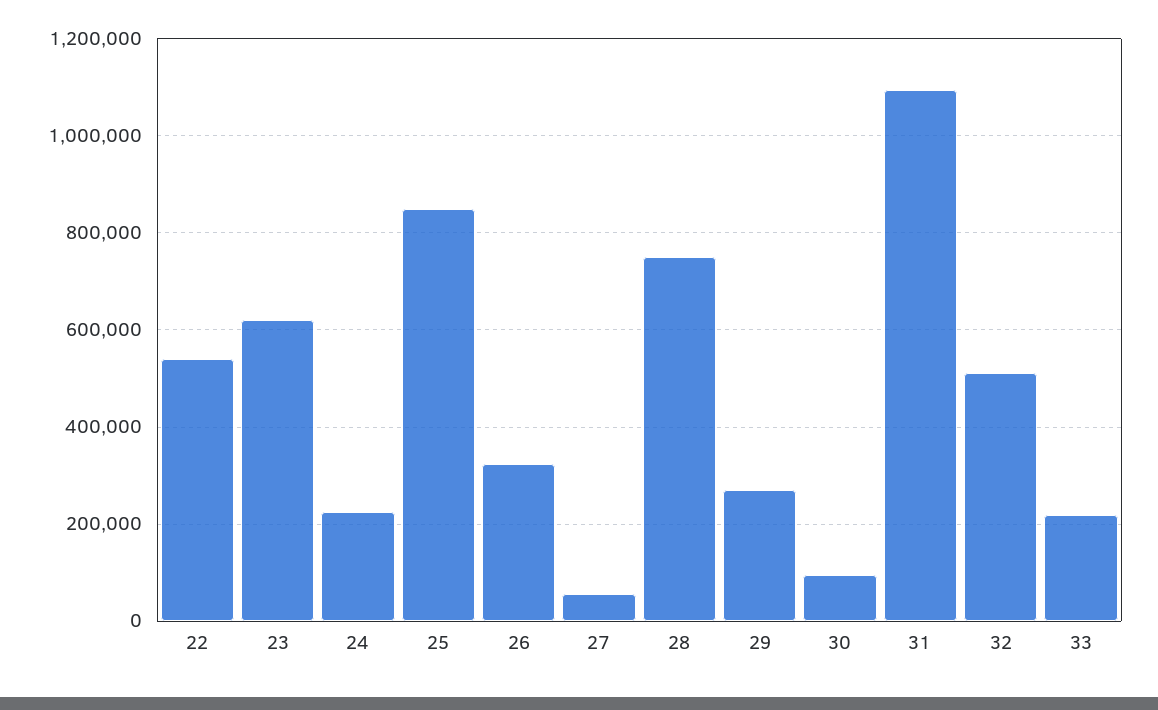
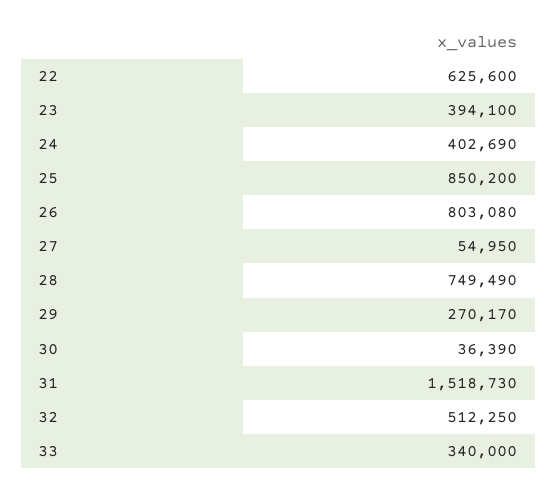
22: 540000 -> 625600
23: 620000 -> 394100
24: 220000 -> 402690
26: 320000 -> 803080
30: 100000 -> 36390
31: 1100000 -> 1518730
33: 220000 -> 340000

